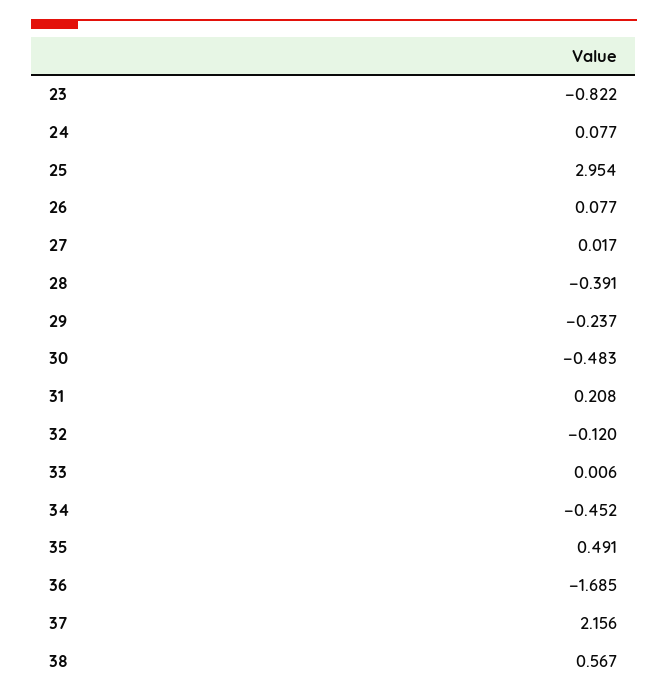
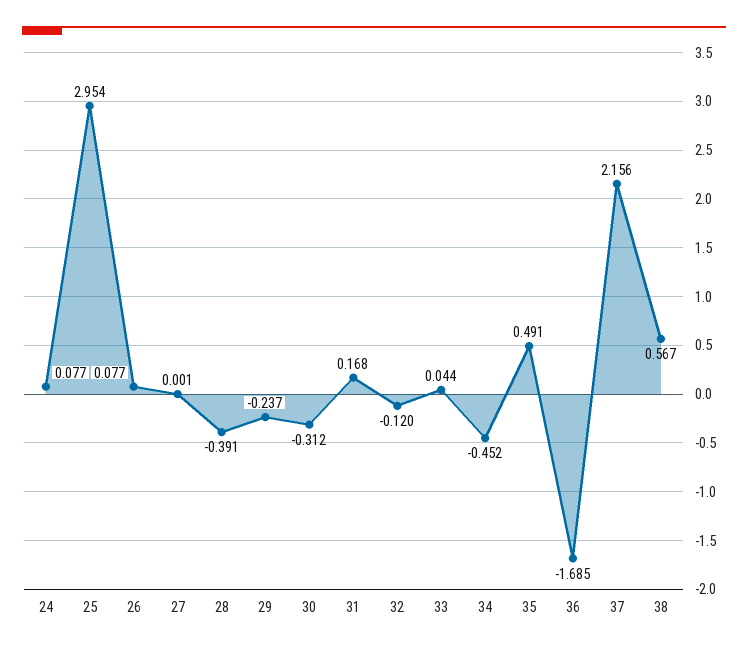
23: -0.822 -> none
27: 0.017 -> 0.001
30: -0.483 -> -0.312
31: 0.208 -> 0.168
33: 0.006 -> 0.044

